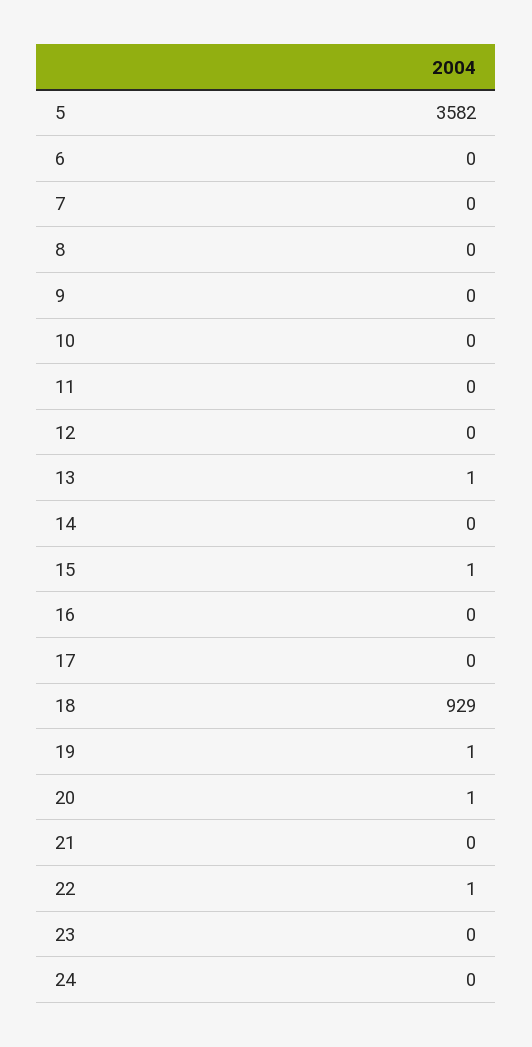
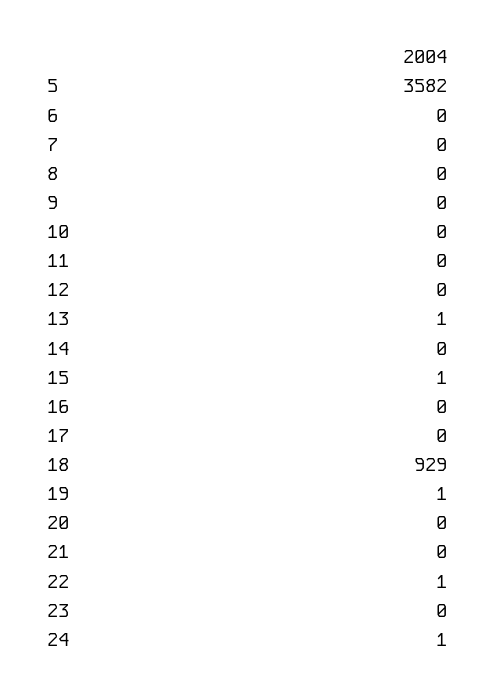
20: 1 -> 0
24: 0 -> 1

